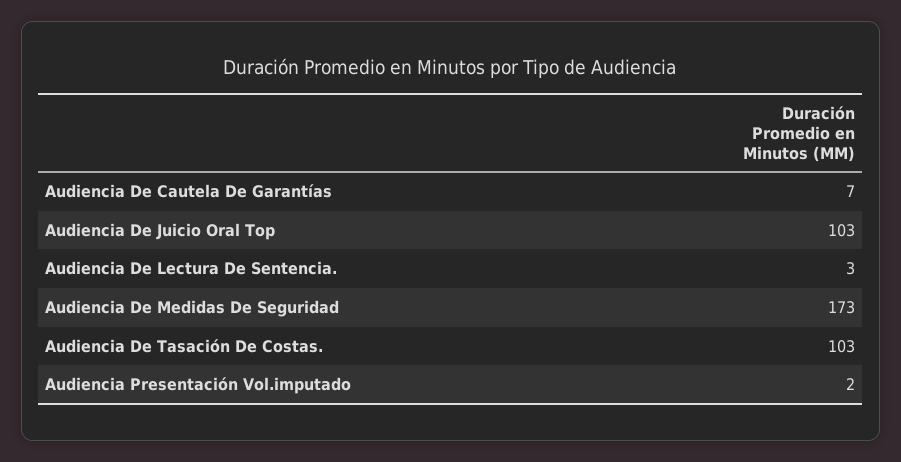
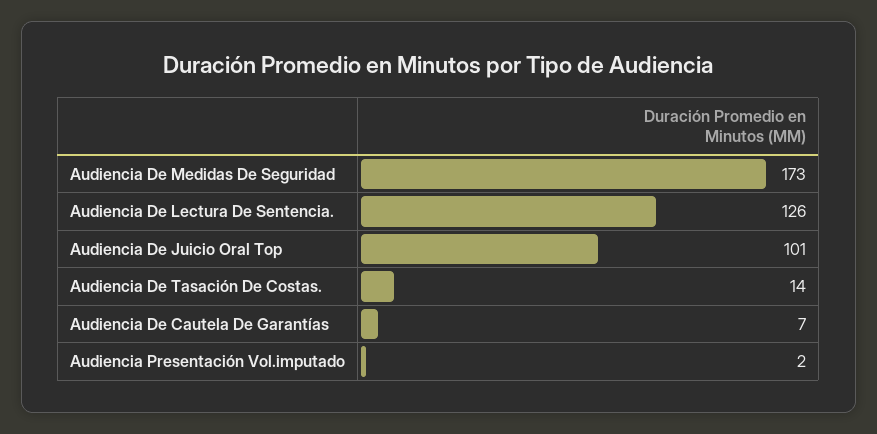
Audiencia De Juicio Oral Top: 103 -> 101
Audiencia De Lectura De Sentencia.: 3 -> 126
Audiencia De Tasación De Costas.: 103 -> 14

